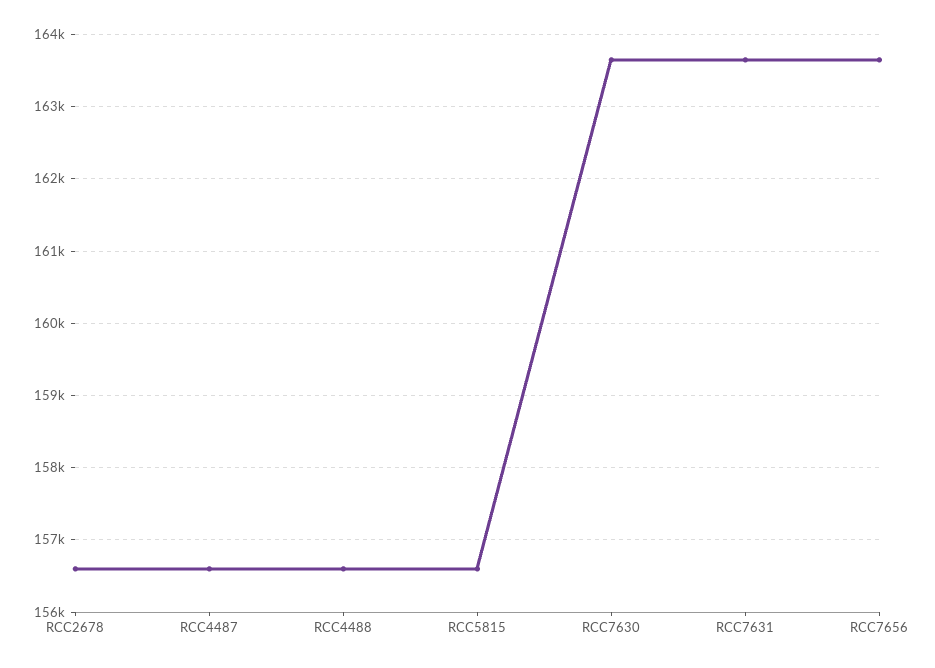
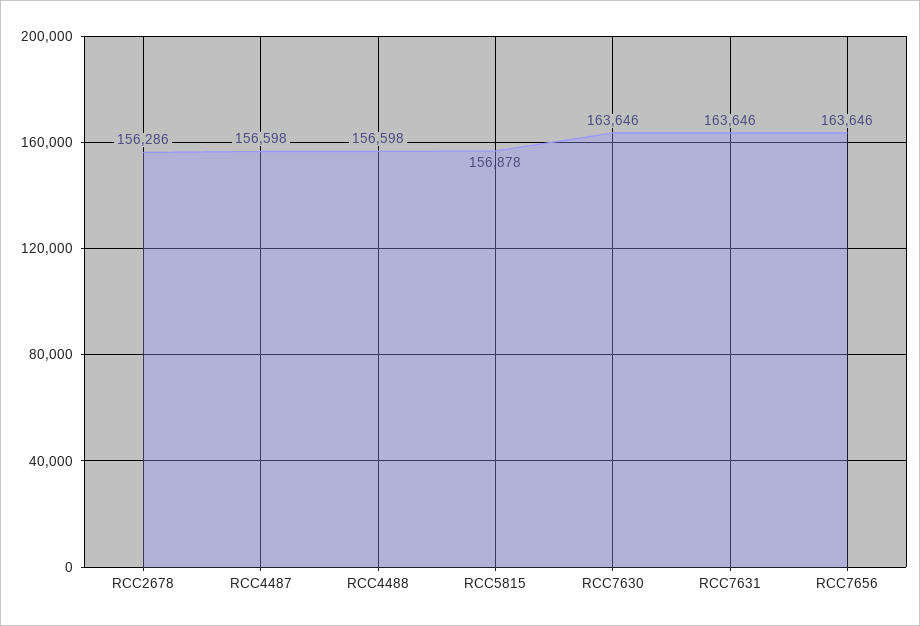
RCC2678: 156600 -> 156286
RCC5815: 156600 -> 156878

